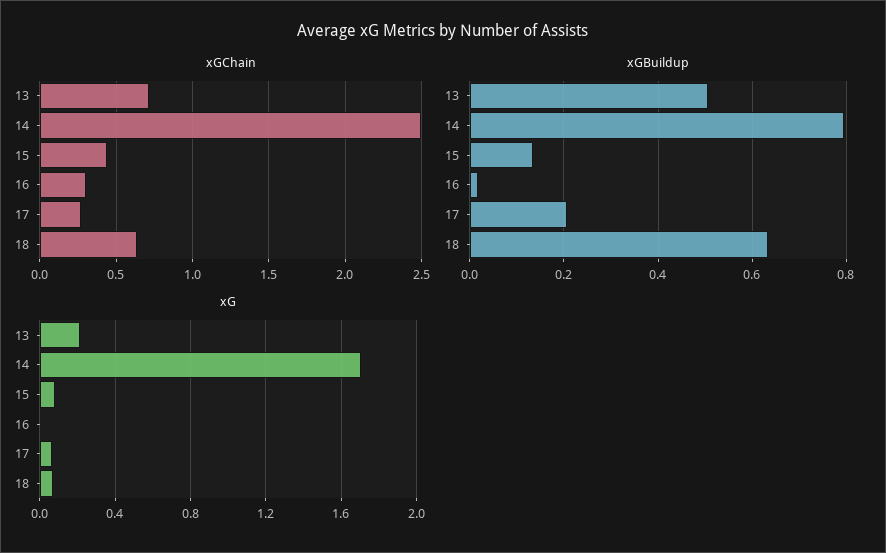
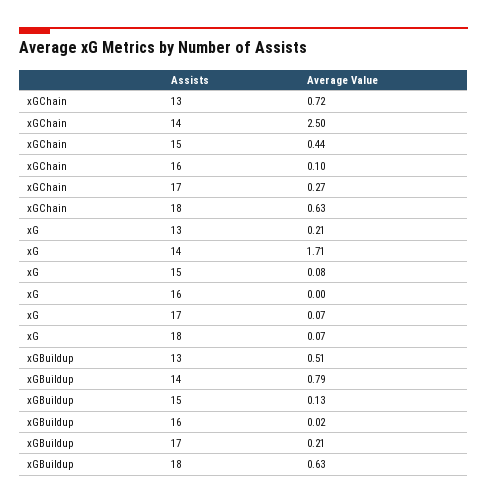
xGChain, 16: 0.3 -> 0.1

